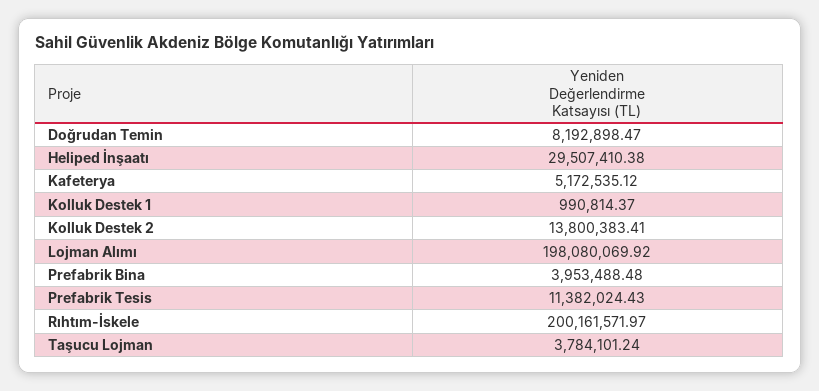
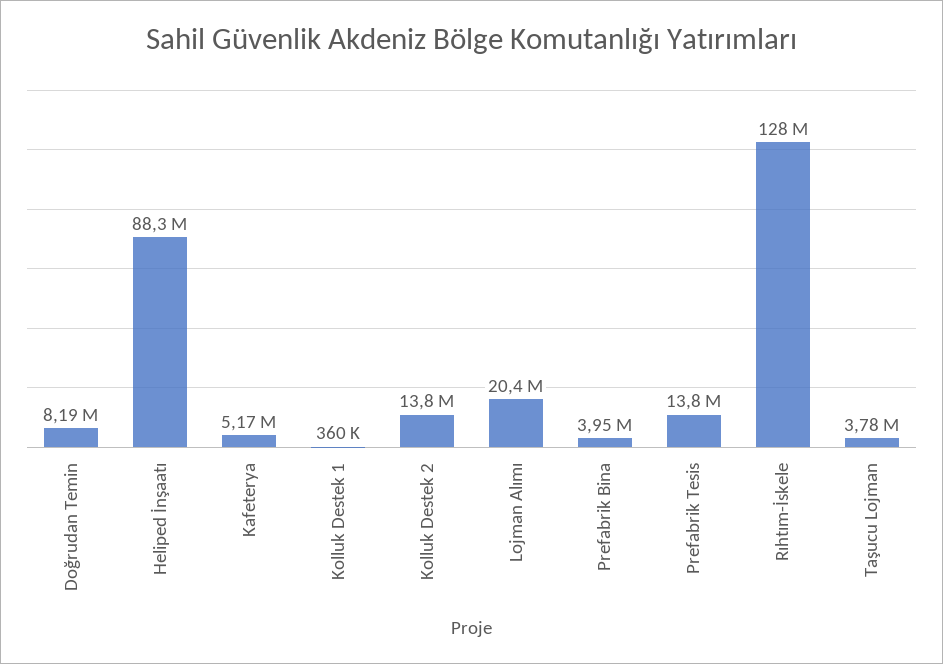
Heliped İnşaatı: 29507410.38 -> 88300000
Kolluk Destek 1: 990814.37 -> 360000
Lojman Alımı: 198080069.92 -> 20400000
Prefabrik Tesis: 11382024.43 -> 13800000
Rıhtım-İskele: 200161571.97 -> 128000000

